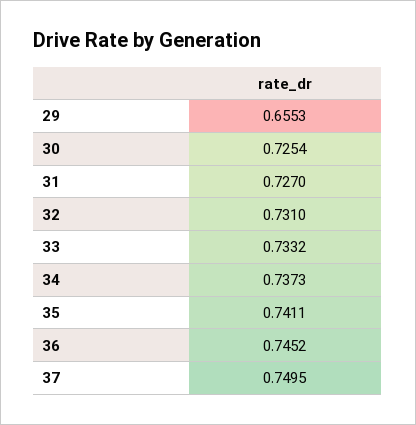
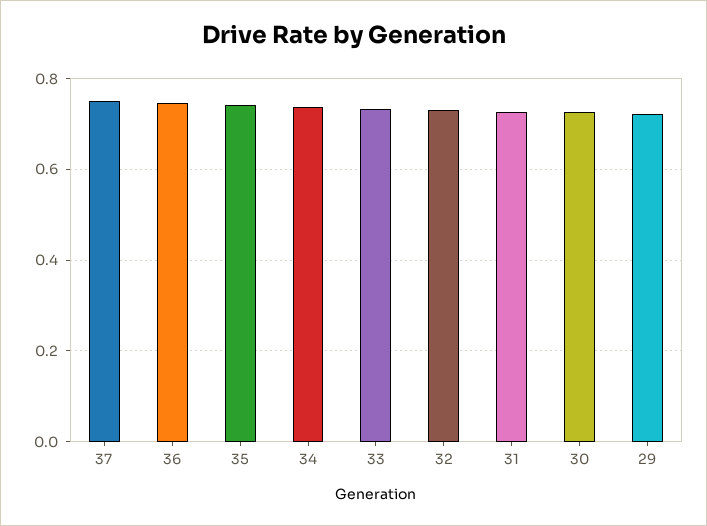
29: 0.6553 -> 0.72

